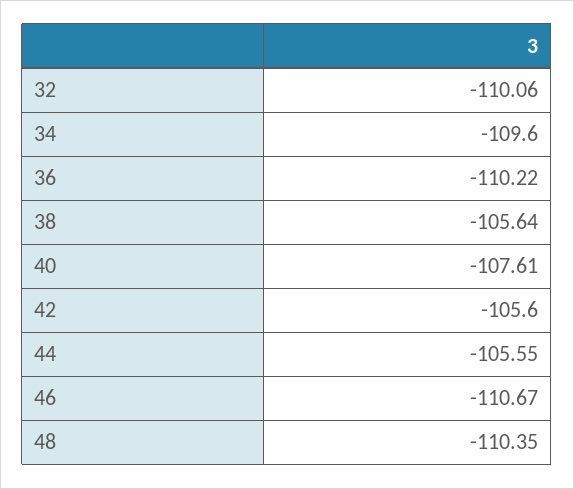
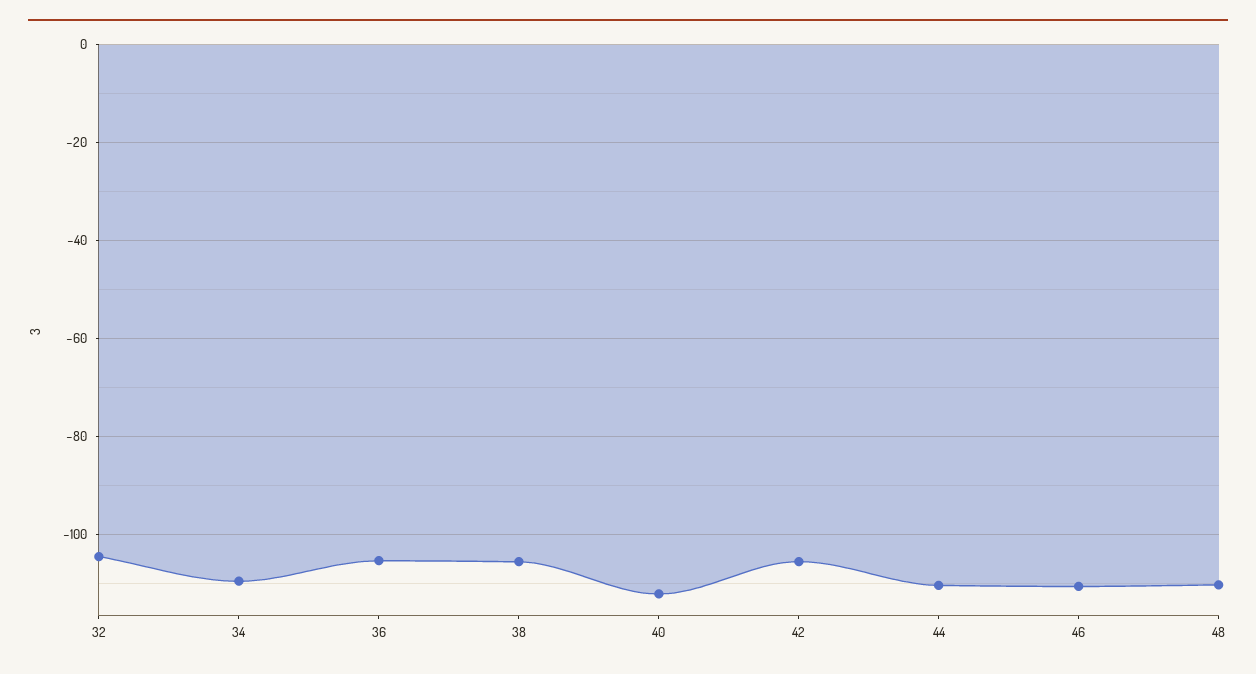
32: -110.06 -> -104
36: -110.22 -> -106
40: -107.61 -> -112
44: -105.55 -> -110

